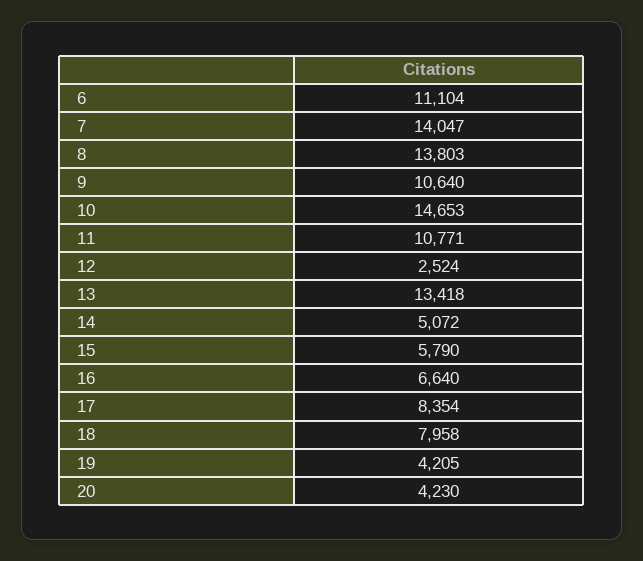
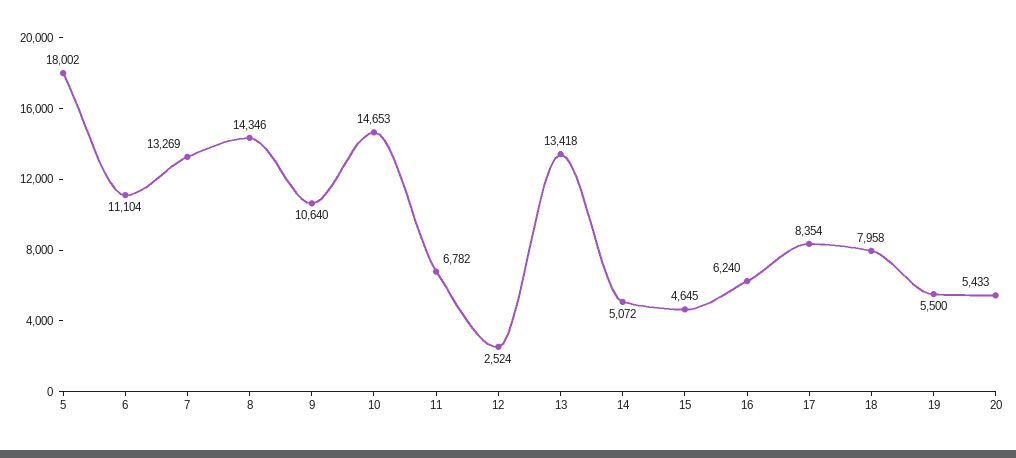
7: 14047 -> 13269
8: 13803 -> 14346
11: 10771 -> 6782
15: 5790 -> 4645
16: 6640 -> 6240
19: 4205 -> 5500
20: 4230 -> 5433
5: none -> 18002

